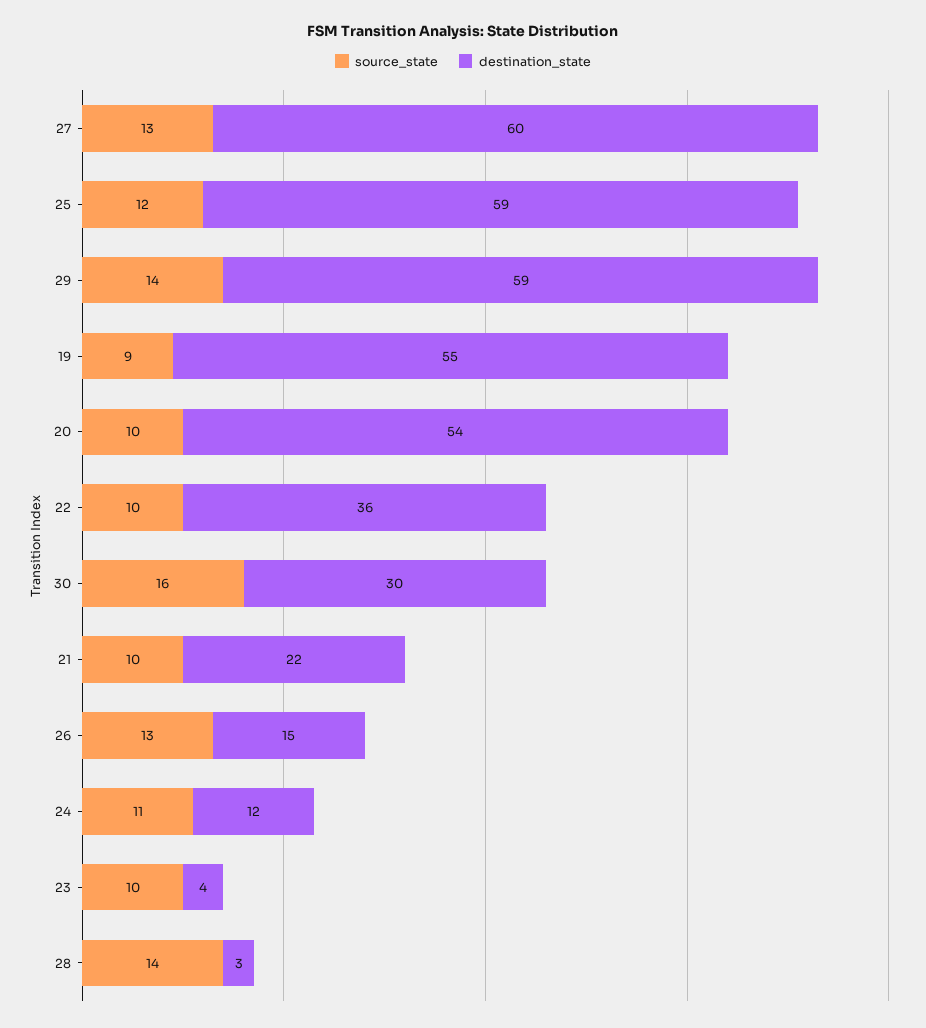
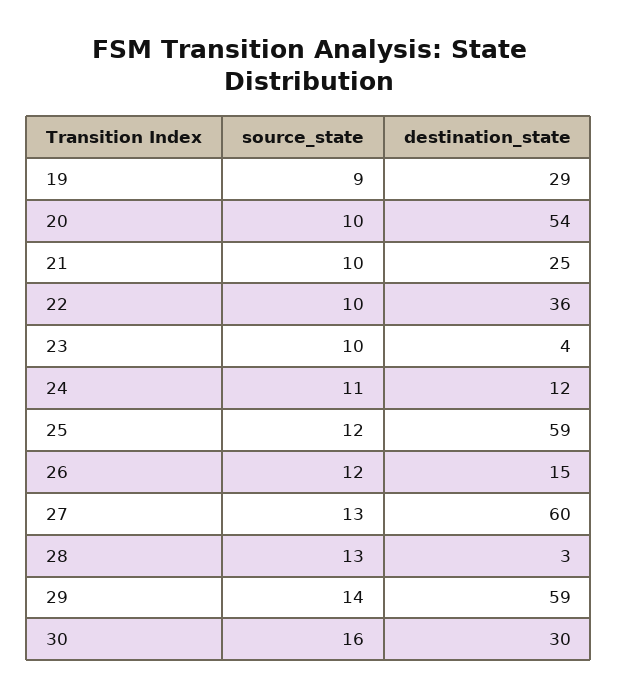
destination_state, 19: 55 -> 29
destination_state, 21: 22 -> 25
source_state, 26: 13 -> 12
source_state, 28: 14 -> 13

